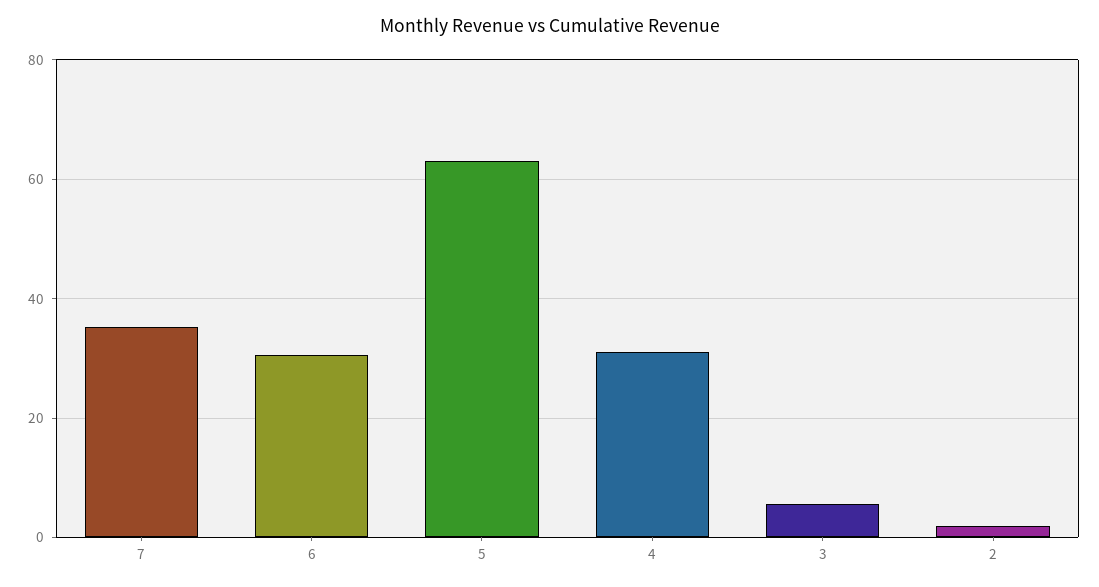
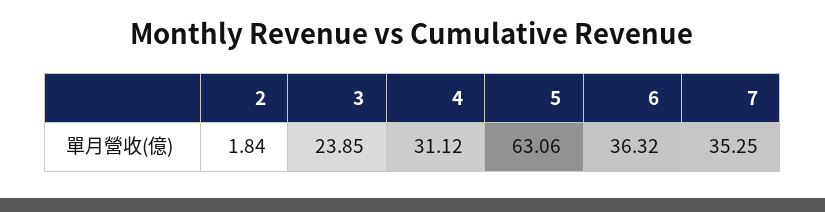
6: 30 -> 36.32
3: 6 -> 23.85

